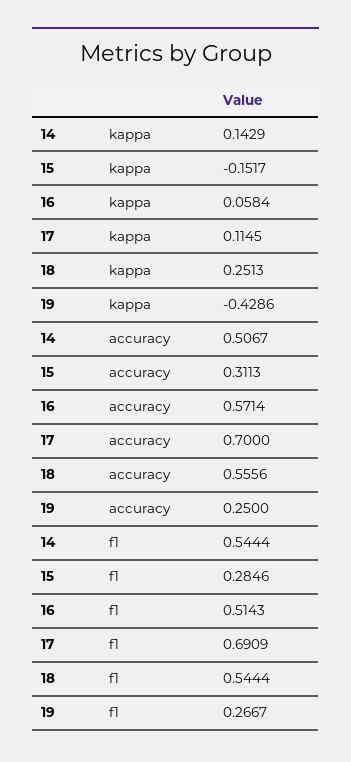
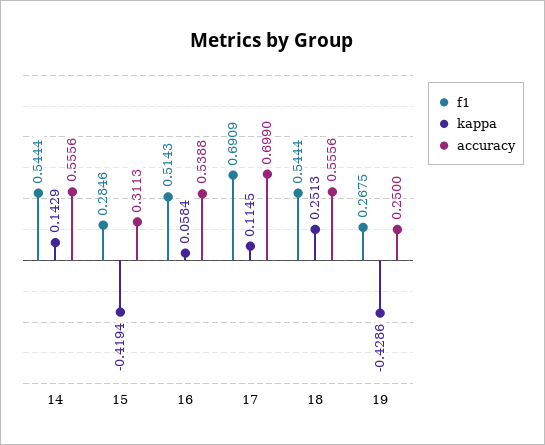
kappa, 15: -0.1517 -> -0.4194
accuracy, 14: 0.5067 -> 0.5556
accuracy, 16: 0.5714 -> 0.5388
accuracy, 17: 0.7 -> 0.699
f1, 19: 0.2667 -> 0.2675

